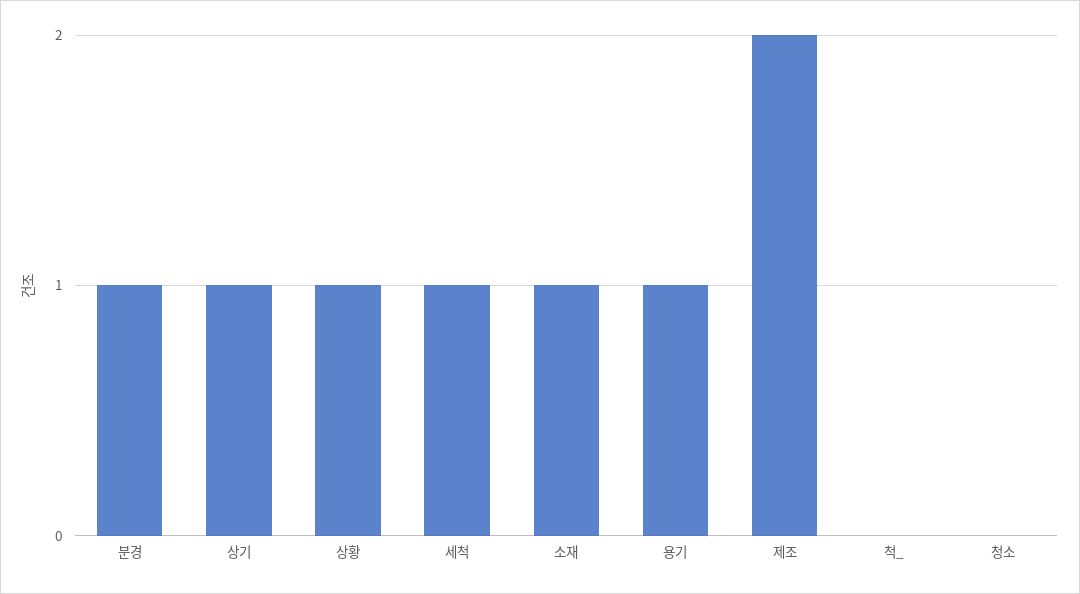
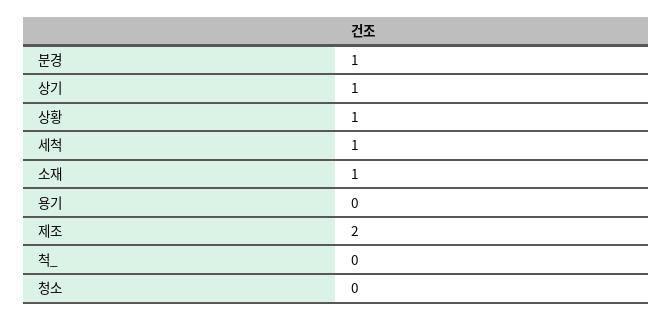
용기: 1 -> 0

